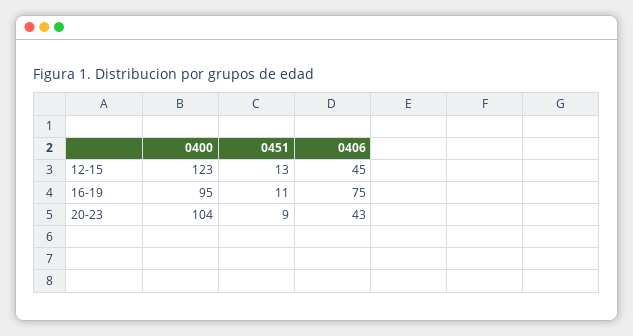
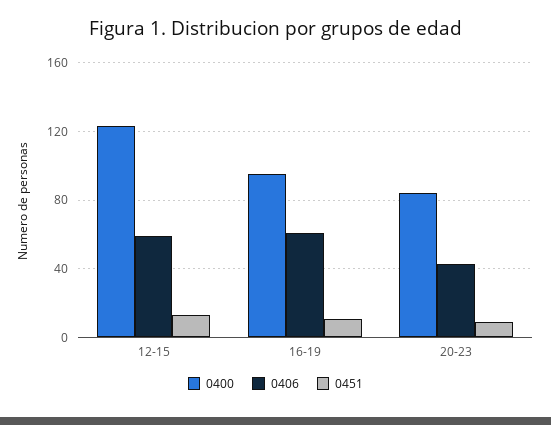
0406, 12-15: 45 -> 60
0406, 16-19: 75 -> 60
0400, 20-23: 104 -> 85

